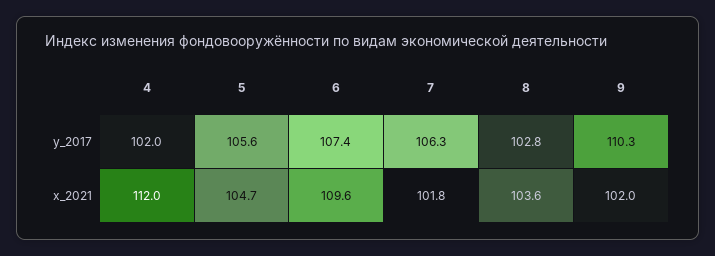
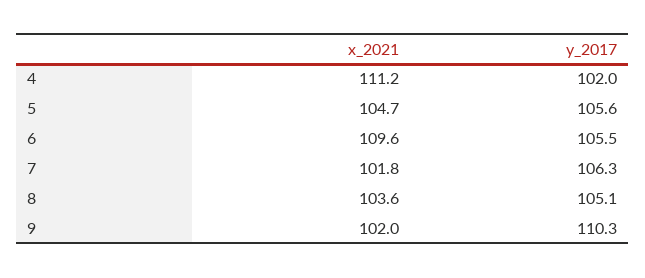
6, y_2017: 107.4 -> 105.5
8, y_2017: 102.8 -> 105.1
4, x_2021: 112 -> 111.2

